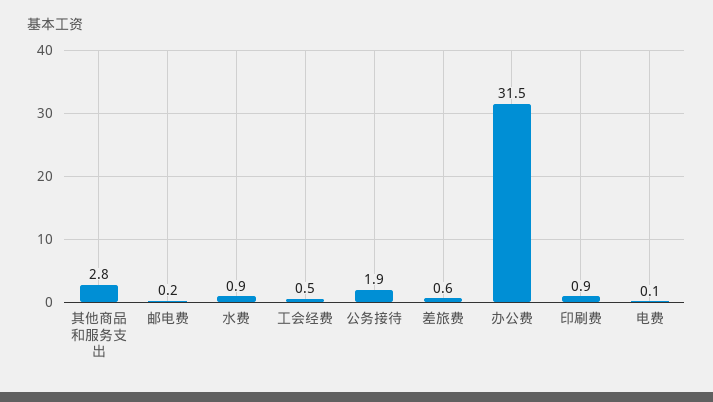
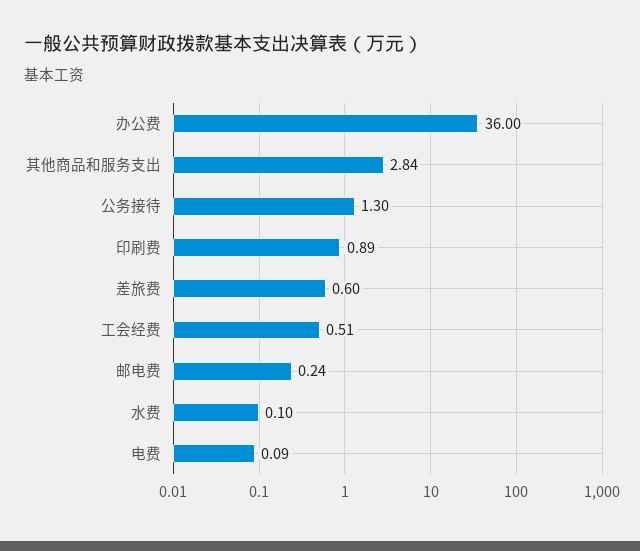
水费: 0.9 -> 0.1
公务接待: 1.9 -> 1.3
办公费: 31.5 -> 36

